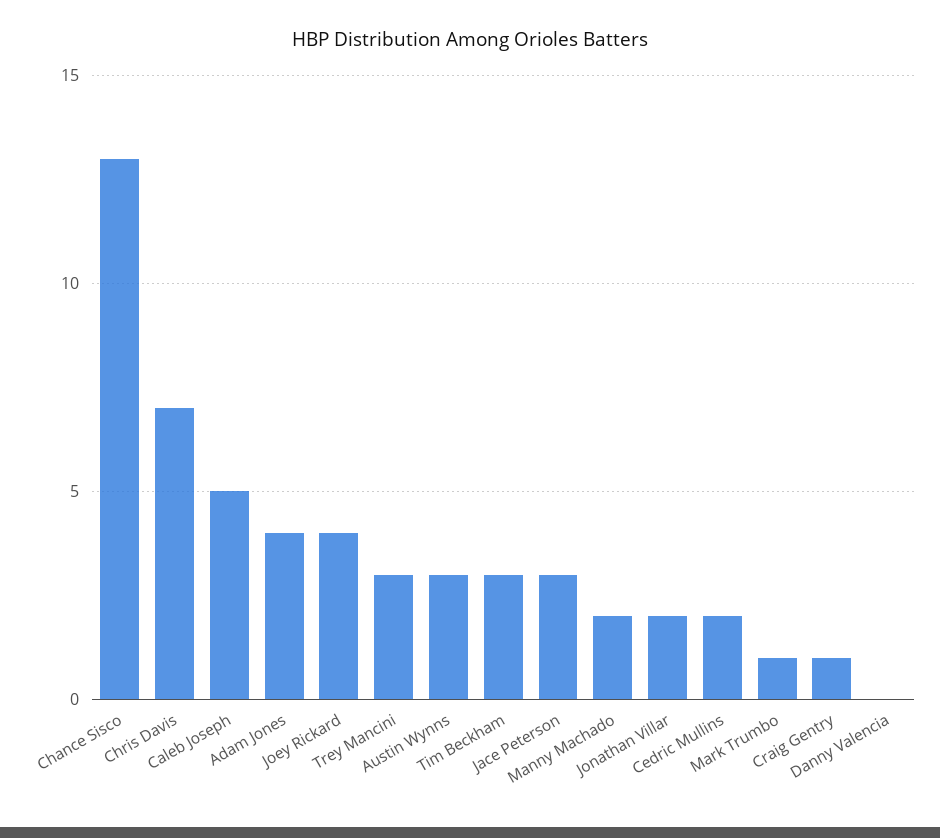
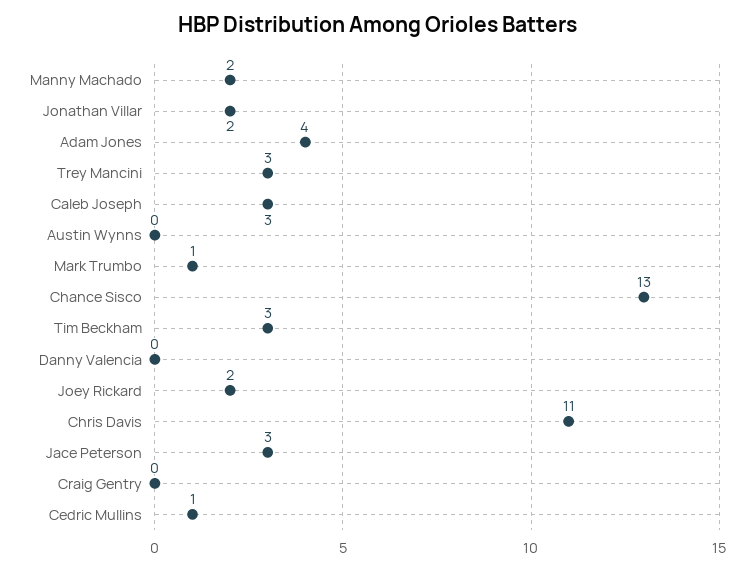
Chris Davis: 7 -> 11
Caleb Joseph: 5 -> 3
Joey Rickard: 4 -> 2
Austin Wynns: 3 -> 0
Cedric Mullins: 2 -> 1
Craig Gentry: 1 -> 0

